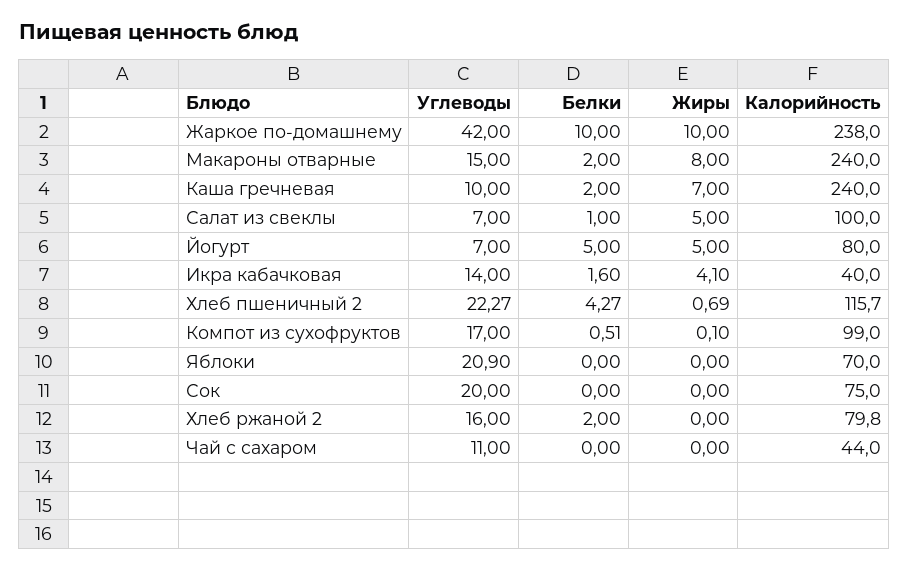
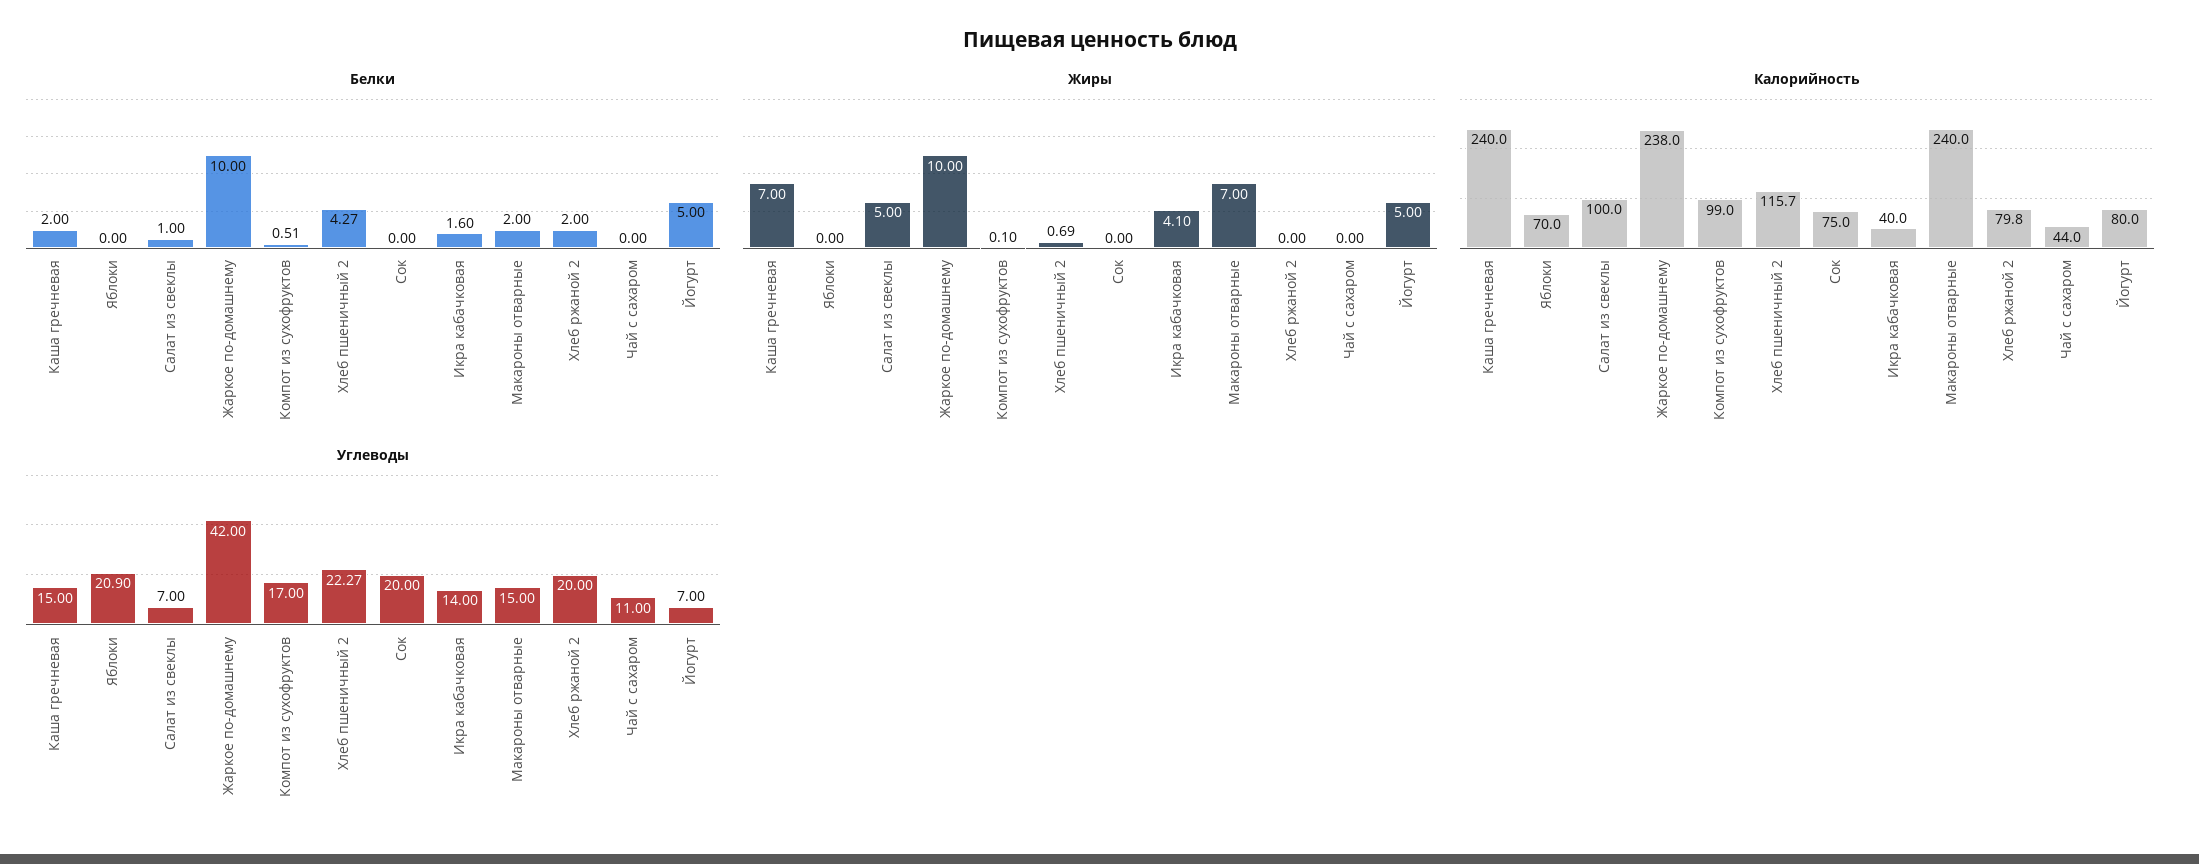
Жиры, Макароны отварные: 8 -> 7
Углеводы, Каша гречневая: 10 -> 15
Углеводы, Хлеб ржаной 2: 16 -> 20

